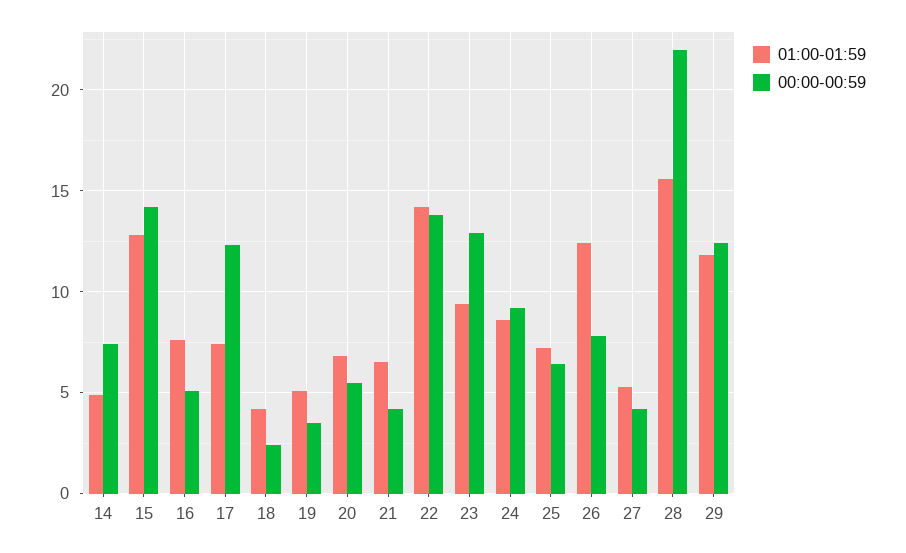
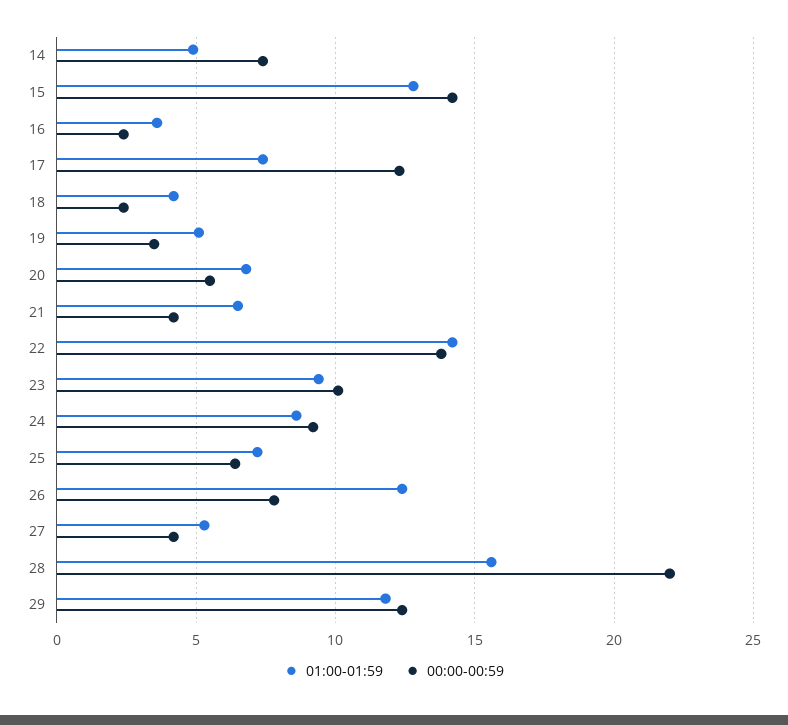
01:00-01:59, 16: 7.5 -> 3.5
00:00-00:59, 16: 5 -> 2.5
00:00-00:59, 23: 13 -> 10

